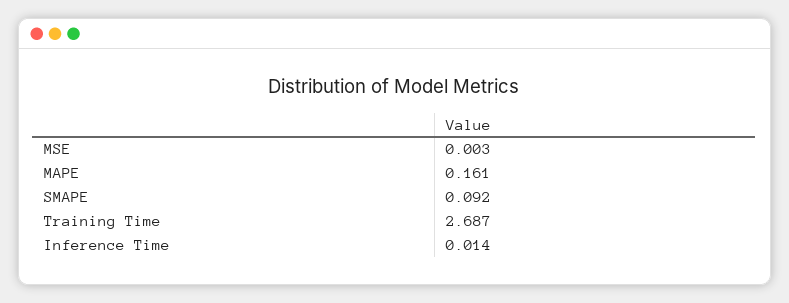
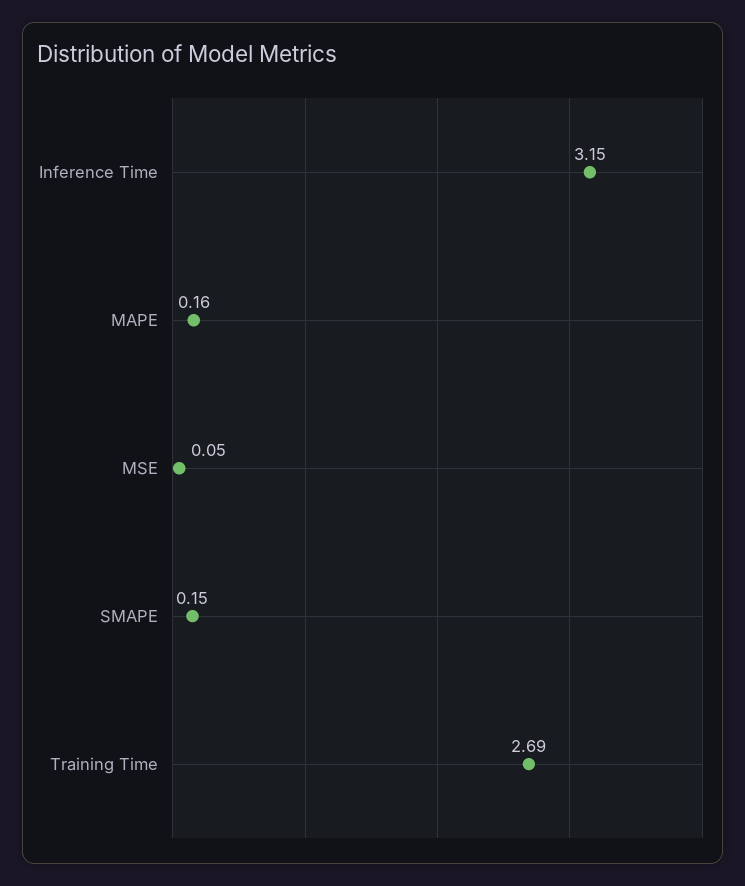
MSE: 0.003 -> 0.05
SMAPE: 0.092 -> 0.15
Inference Time: 0.014 -> 3.15

